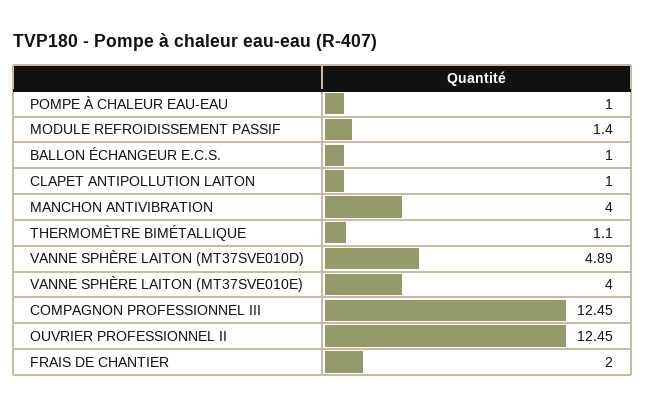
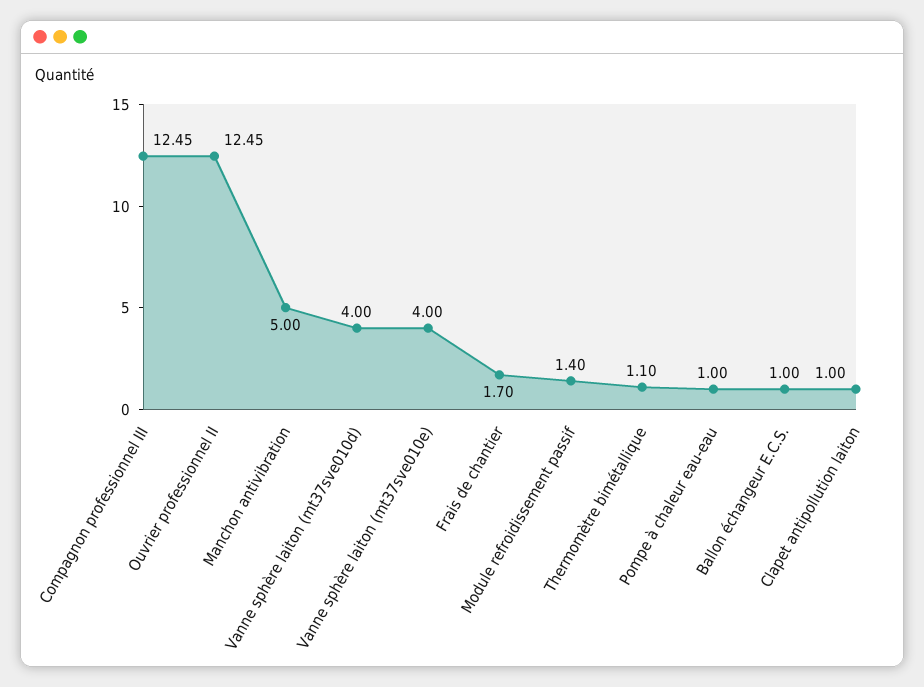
MANCHON ANTIVIBRATION: 4 -> 5
VANNE SPHÈRE LAITON (MT37SVE010D): 4.89 -> 4
FRAIS DE CHANTIER: 2 -> 1.7

